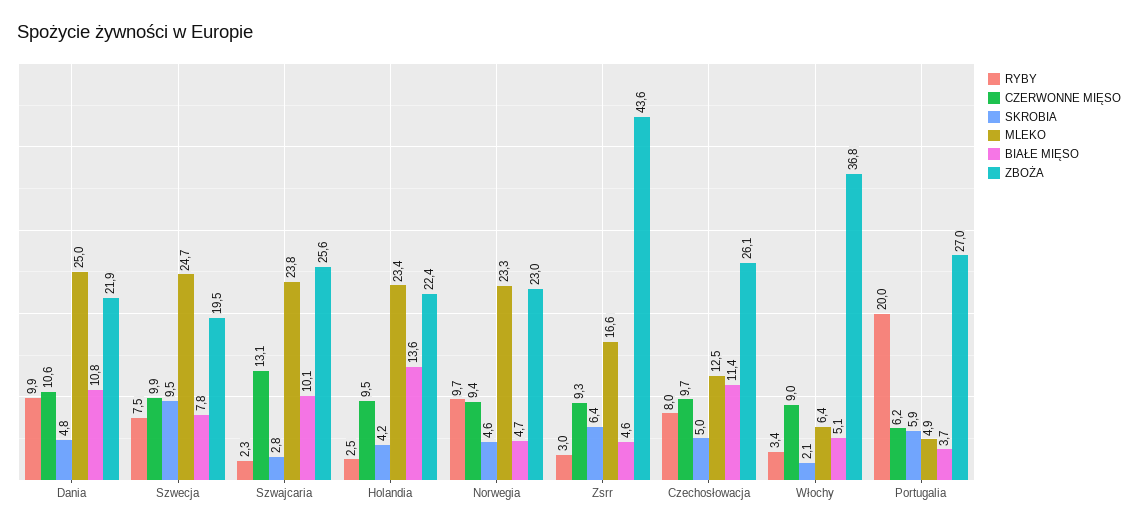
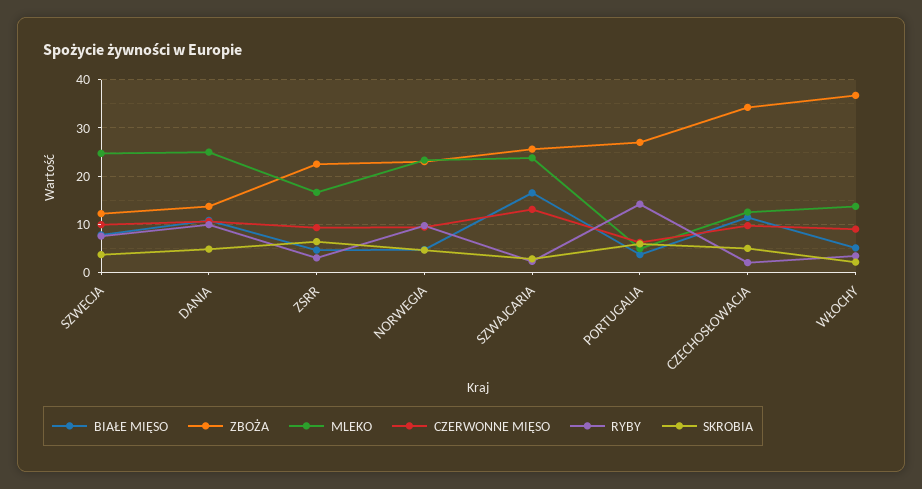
ZBOŻA, Dania: 21.9 -> 14
SKROBIA, Szwecja: 9.5 -> 4
ZBOŻA, Szwecja: 19.5 -> 12
BIAŁE MIĘSO, Szwajcaria: 10.1 -> 16
RYBY, Holandia: 2.5 -> none
CZERWONNE MIĘSO, Holandia: 9.5 -> none
SKROBIA, Holandia: 4.2 -> none
MLEKO, Holandia: 23.4 -> none
BIAŁE MIĘSO, Holandia: 13.6 -> none
ZBOŻA, Holandia: 22.4 -> none
ZBOŻA, Zsrr: 43.6 -> 22
RYBY, Czechosłowacja: 8 -> 2
ZBOŻA, Czechosłowacja: 26.1 -> 34
MLEKO, Włochy: 6.4 -> 14
RYBY, Portugalia: 20 -> 14

